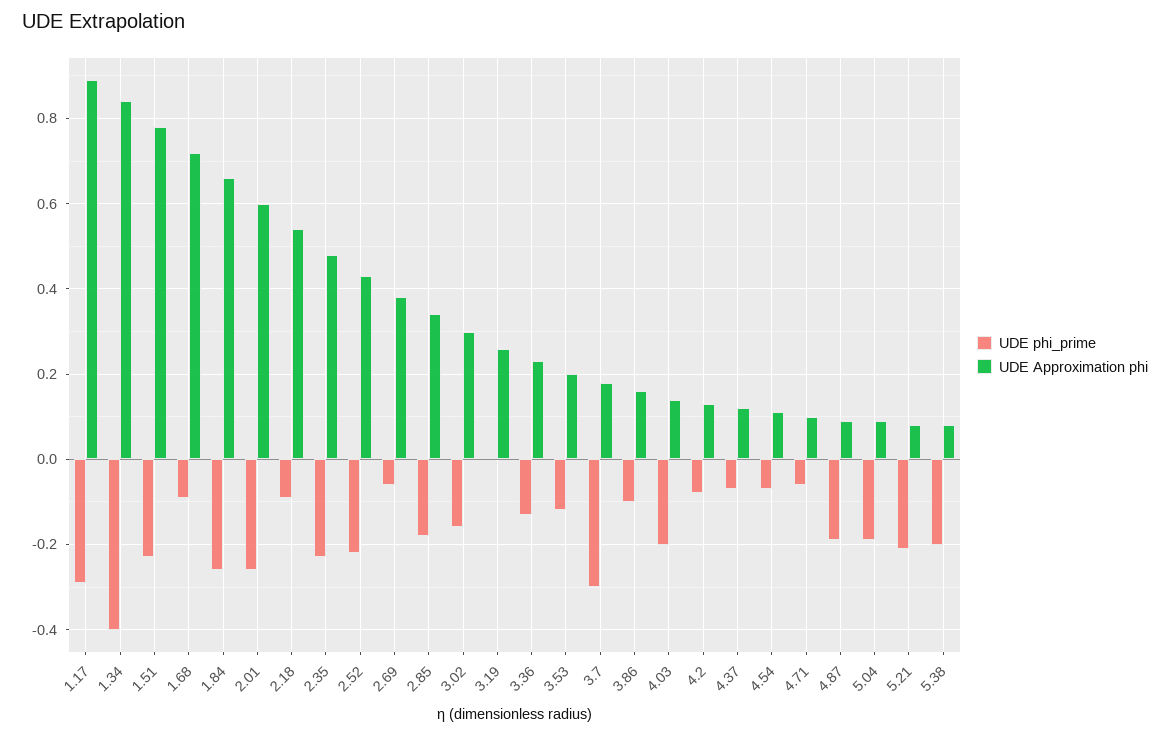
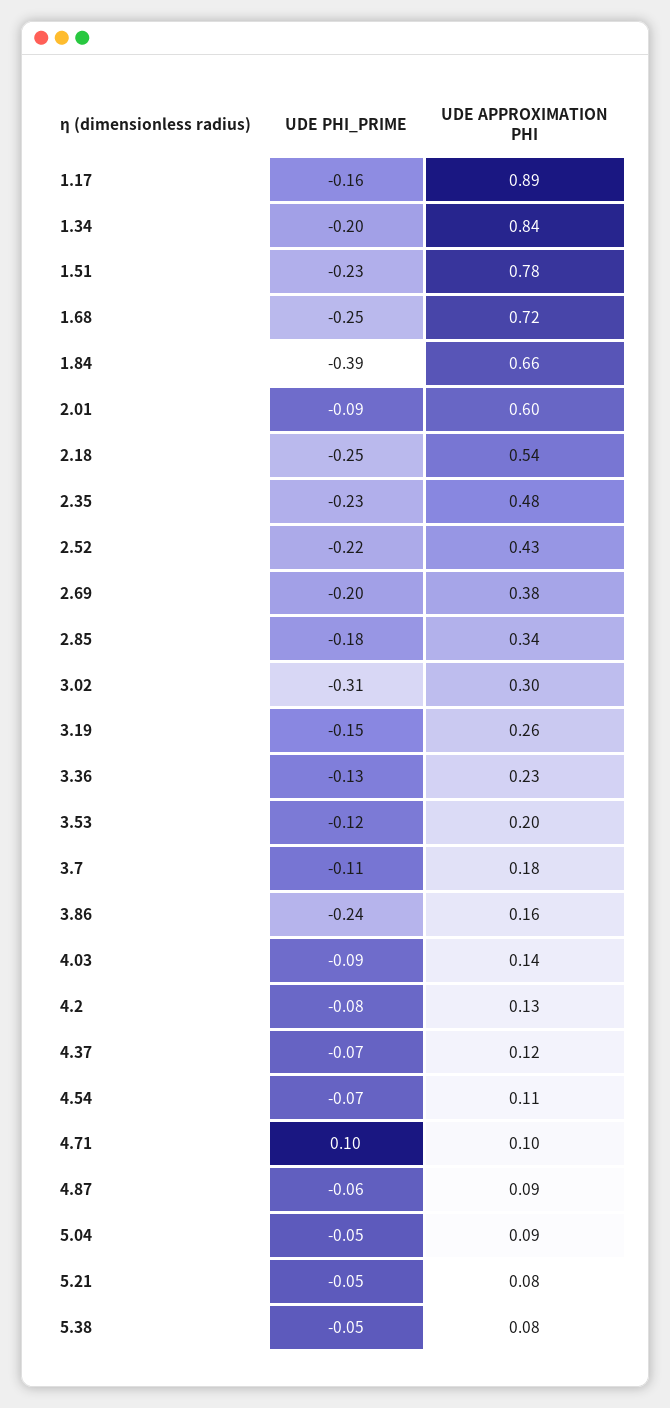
UDE phi_prime, 1.17: -0.3 -> -0.16
UDE phi_prime, 1.34: -0.4 -> -0.2
UDE phi_prime, 1.68: -0.1 -> -0.25
UDE phi_prime, 1.84: -0.25 -> -0.39
UDE phi_prime, 2.01: -0.25 -> -0.09
UDE phi_prime, 2.18: -0.1 -> -0.25
UDE phi_prime, 2.69: -0.05 -> -0.2
UDE phi_prime, 3.02: -0.15 -> -0.31
UDE phi_prime, 3.19: 0 -> -0.15
UDE phi_prime, 3.7: -0.3 -> -0.11
UDE phi_prime, 3.86: -0.1 -> -0.24
UDE phi_prime, 4.03: -0.2 -> -0.09
UDE phi_prime, 4.71: -0.05 -> 0.1
UDE phi_prime, 4.87: -0.2 -> -0.06
UDE phi_prime, 5.04: -0.2 -> -0.05
UDE phi_prime, 5.21: -0.2 -> -0.05
UDE phi_prime, 5.38: -0.2 -> -0.05

